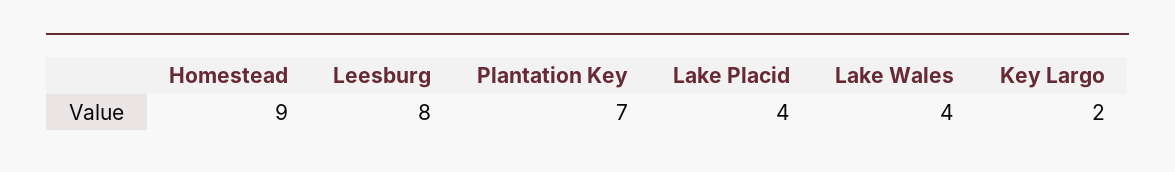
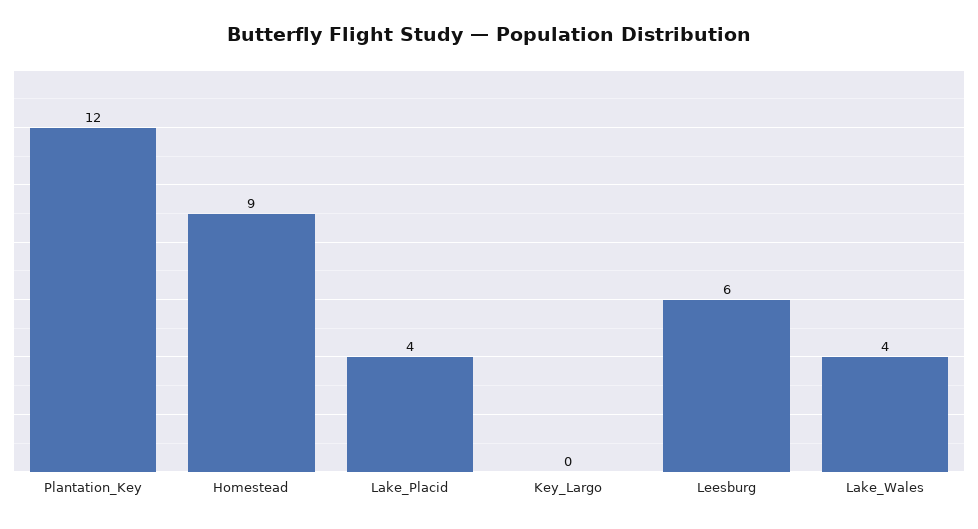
Leesburg: 8 -> 6
Plantation Key: 7 -> 12
Key Largo: 2 -> 0

